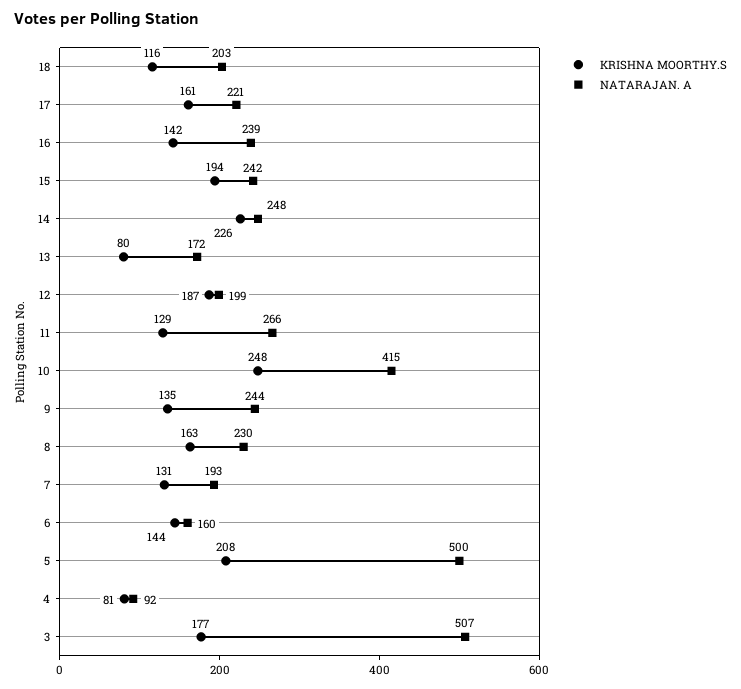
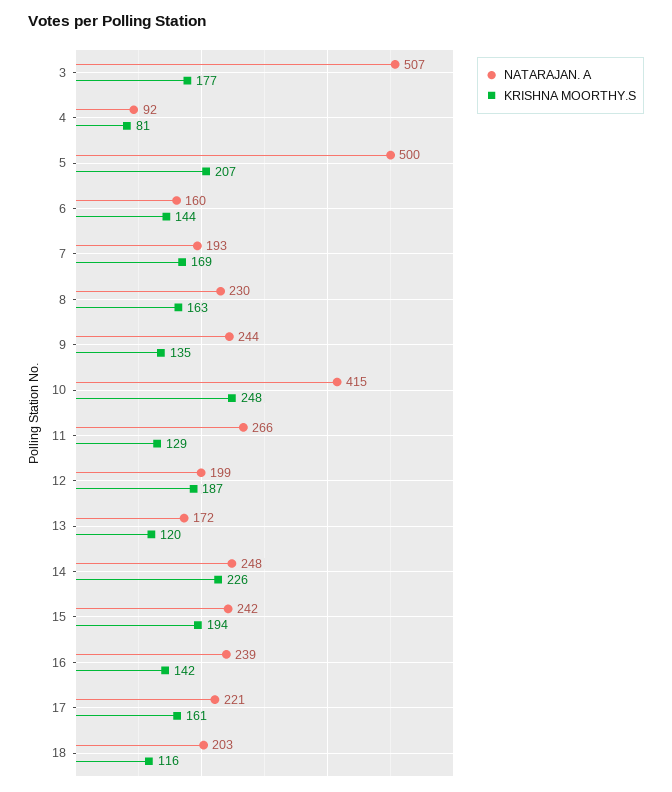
KRISHNA MOORTHY.S, 13: 80 -> 120
KRISHNA MOORTHY.S, 7: 131 -> 169
KRISHNA MOORTHY.S, 5: 208 -> 207

